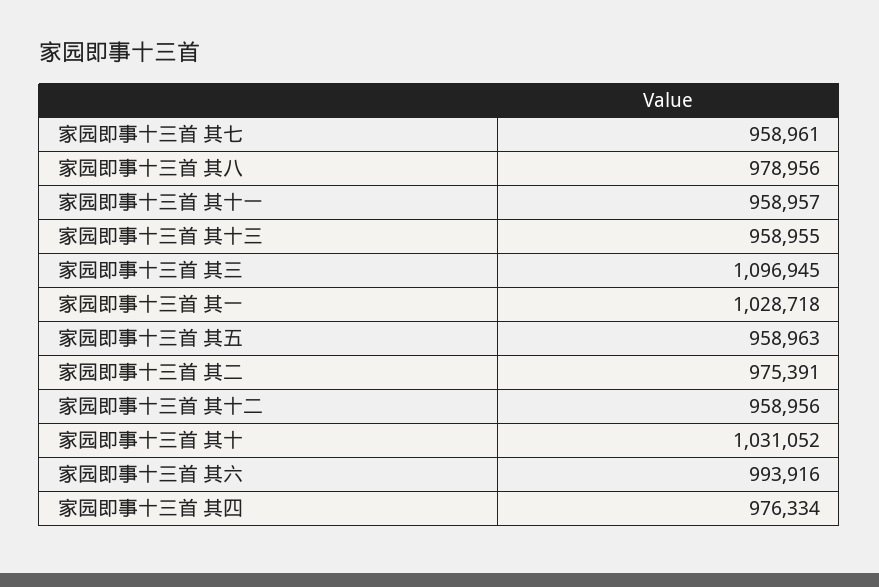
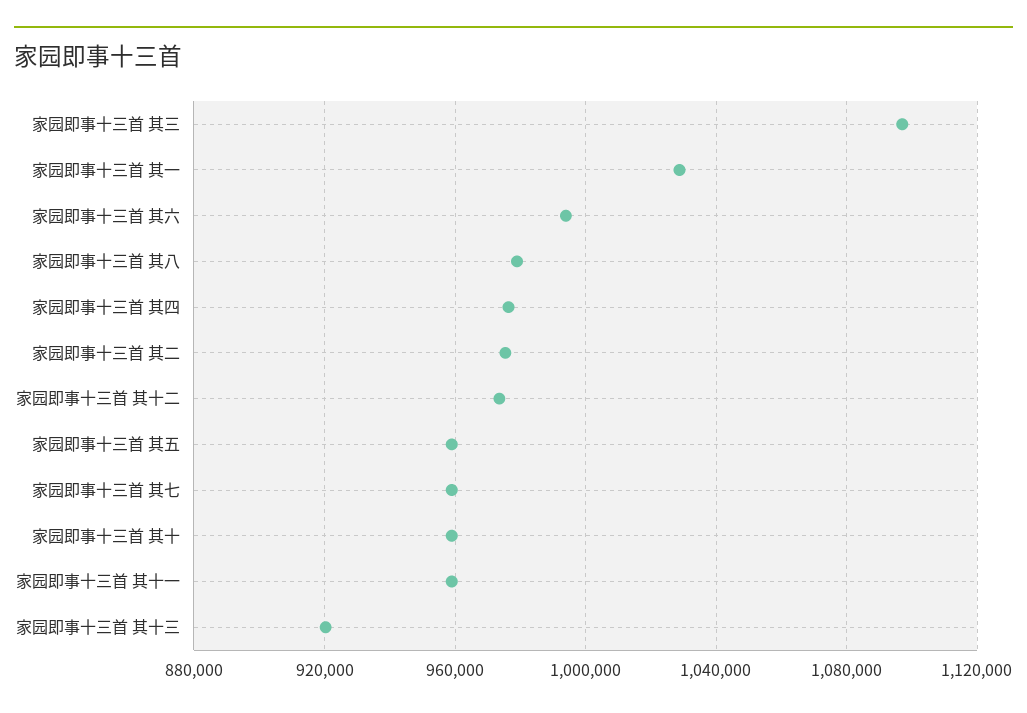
家园即事十三首 其十三: 958955 -> 920000
家园即事十三首 其十二: 958956 -> 975000
家园即事十三首 其十: 1031052 -> 960000

